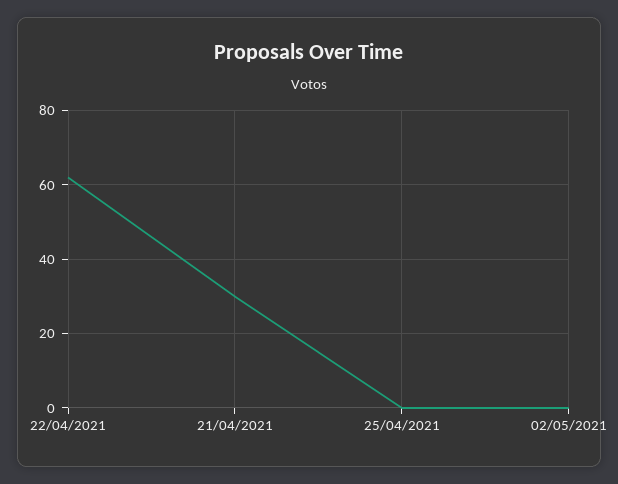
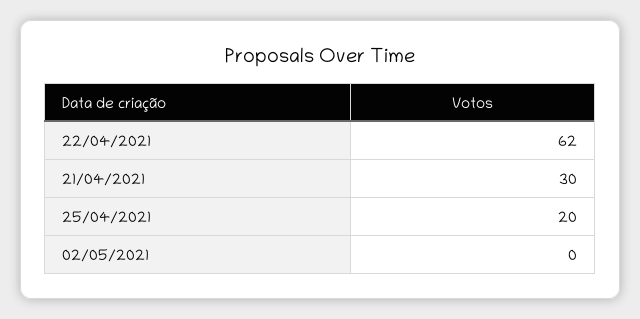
25/04/2021: 0 -> 20

